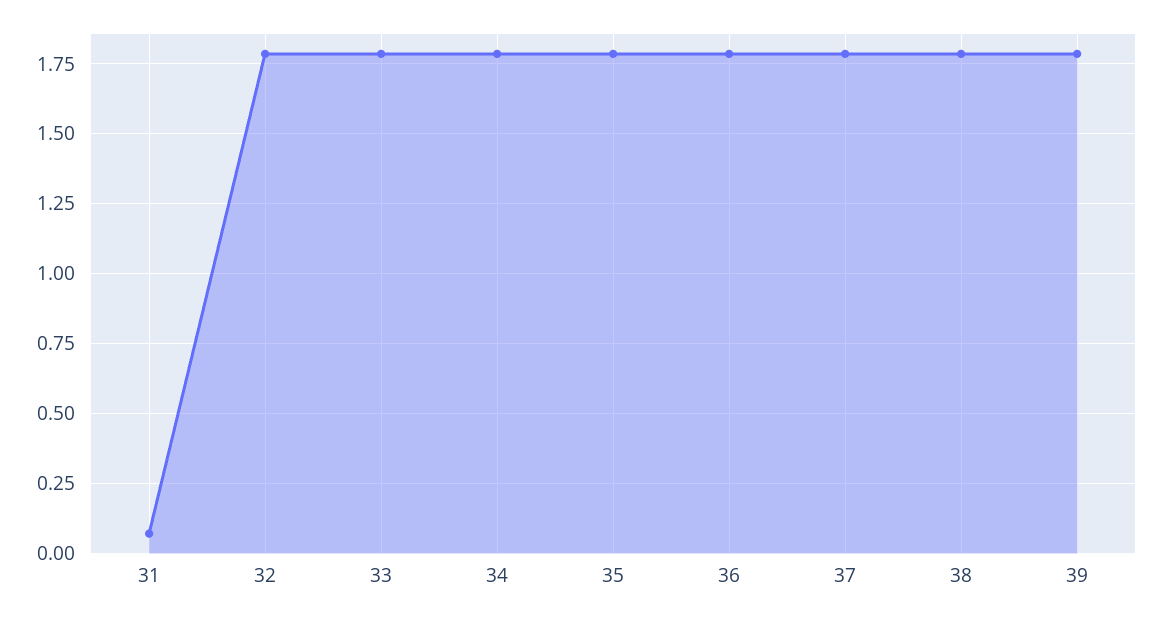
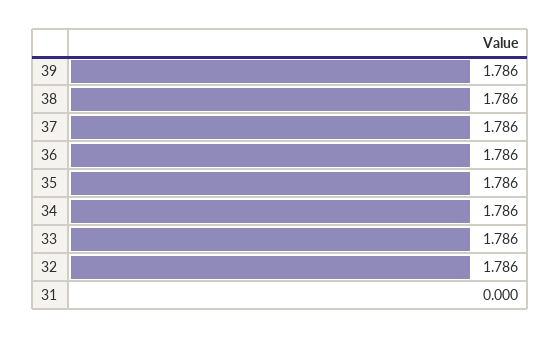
31: 0.075 -> 0

